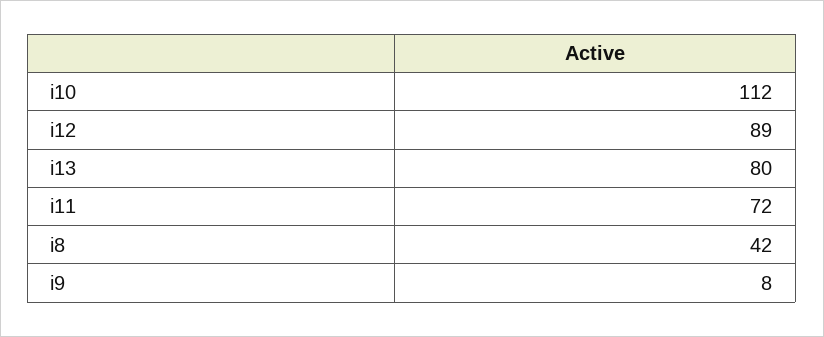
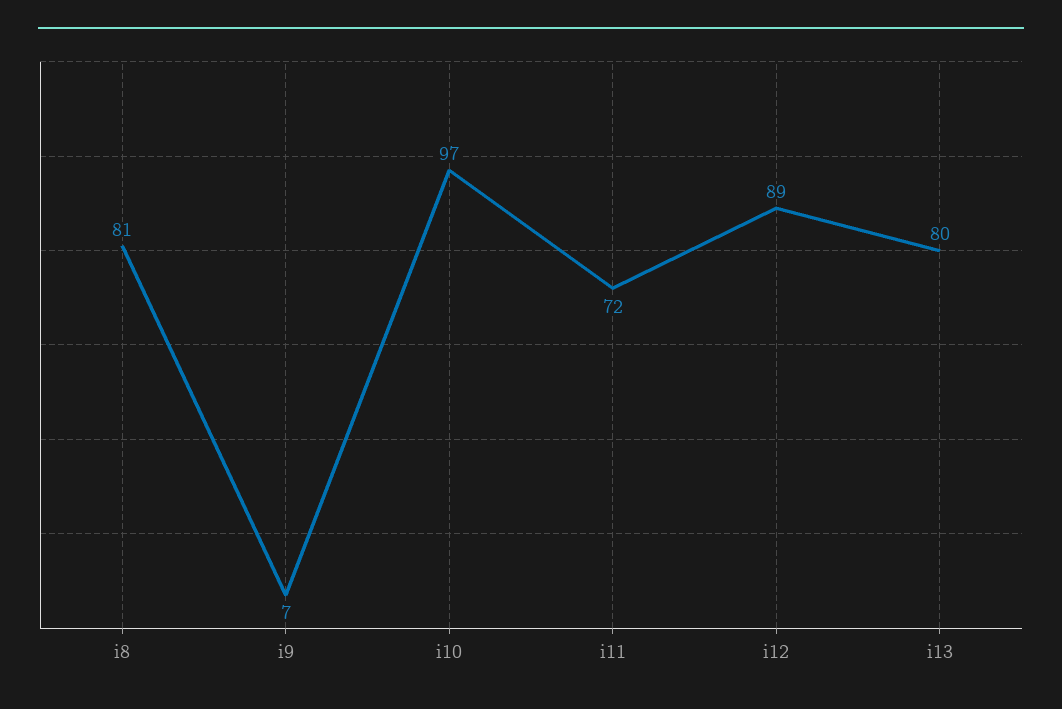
i10: 112 -> 97
i8: 42 -> 81
i9: 8 -> 7

